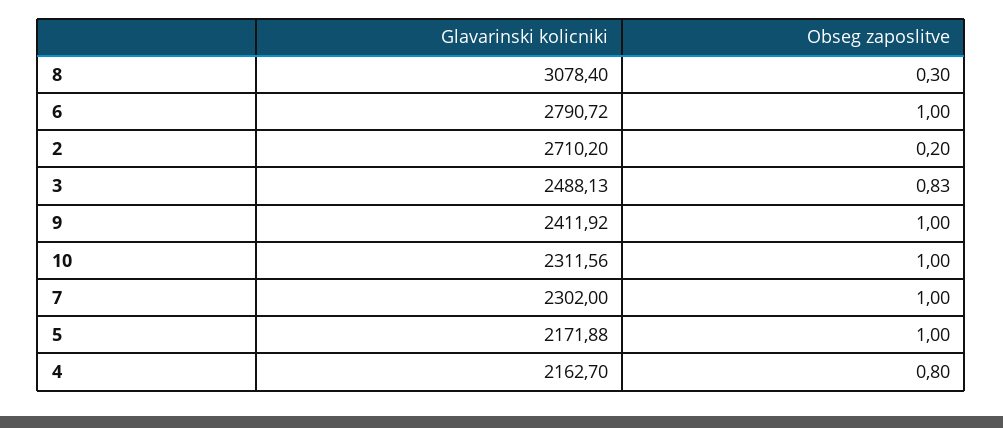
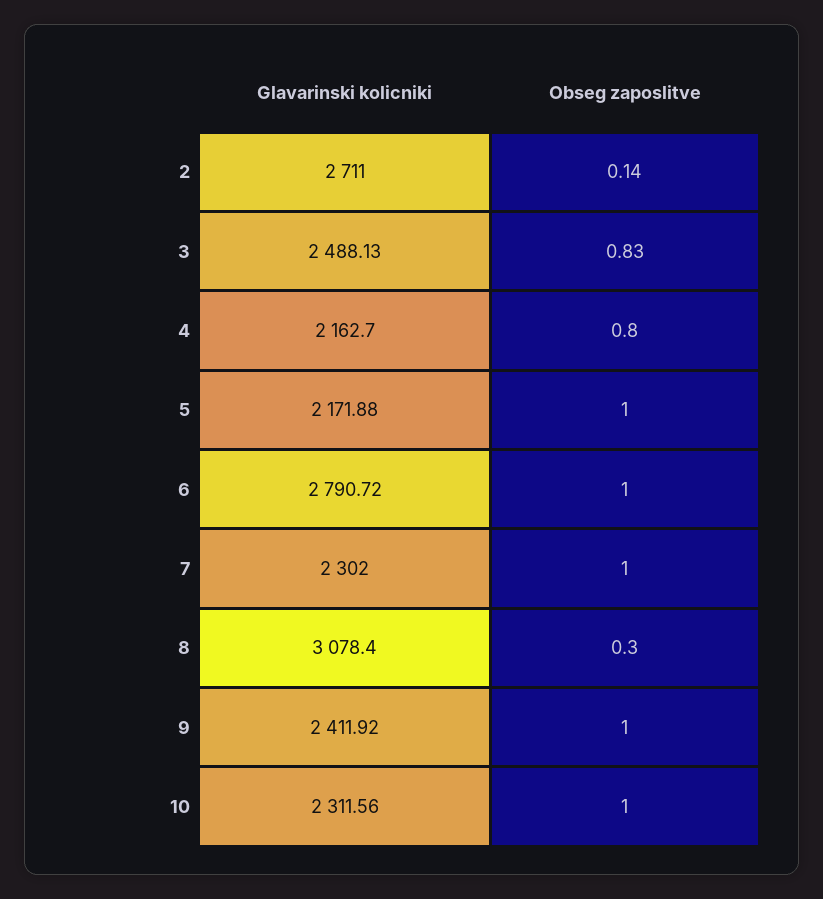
Glavarinski kolicniki, 2: 2710.2 -> 2711
Obseg zaposlitve, 2: 0.2 -> 0.14

